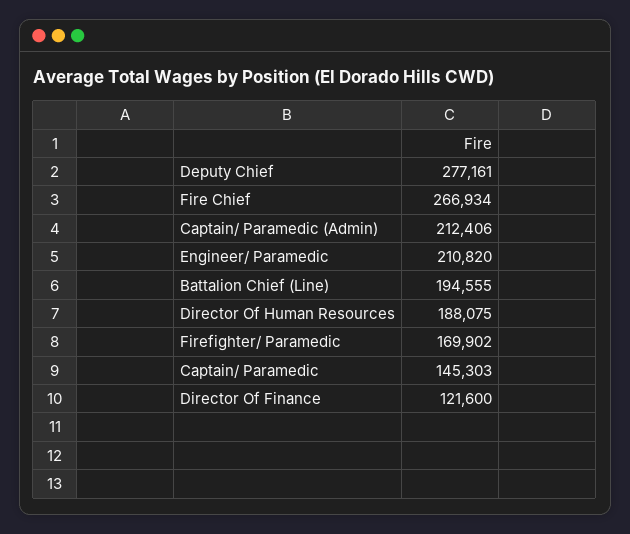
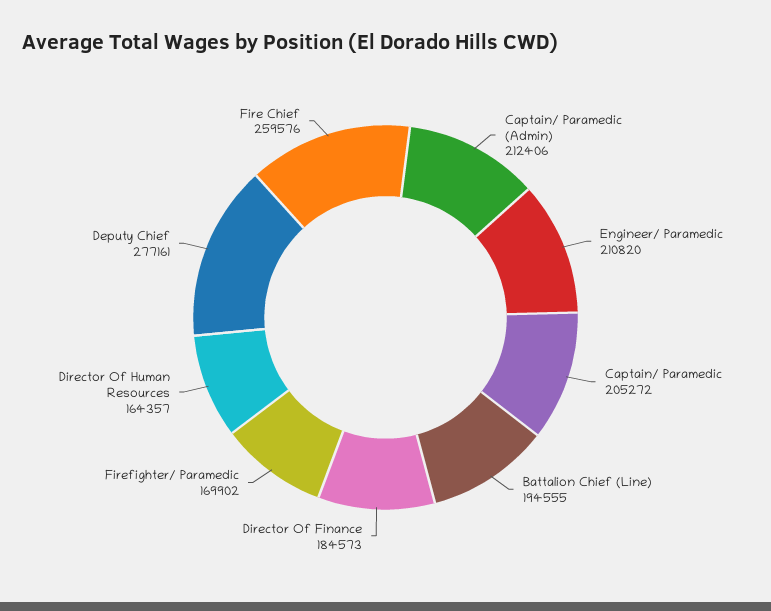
Fire Chief: 266934 -> 259576
Director Of Human Resources: 188075 -> 164357
Captain/ Paramedic: 145303 -> 205272
Director Of Finance: 121600 -> 184573

